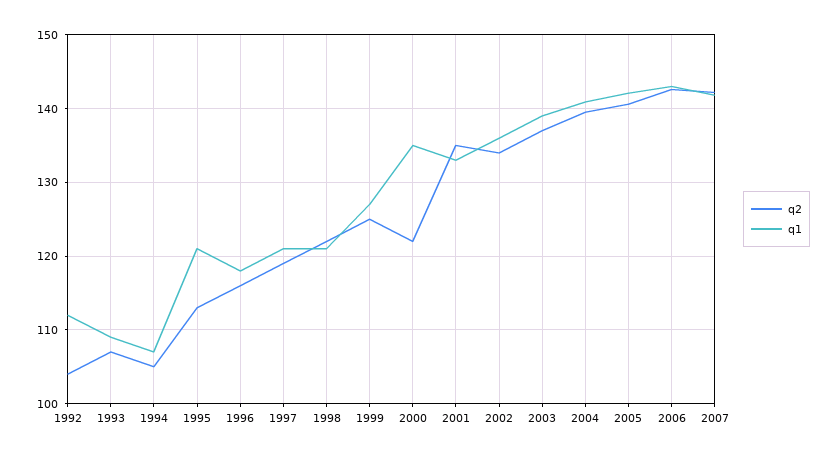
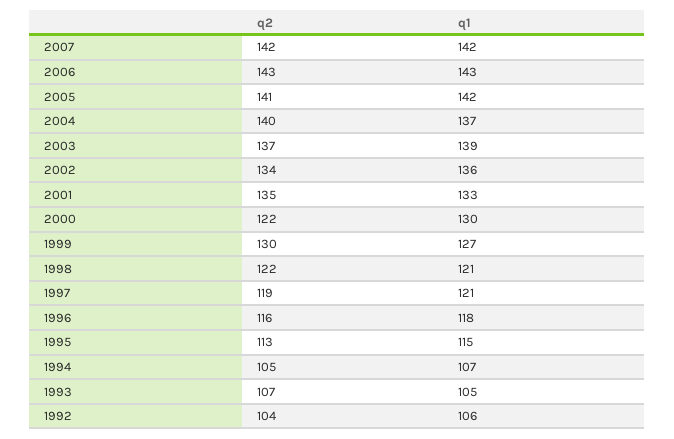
q1, 1992: 112 -> 106
q1, 1993: 109 -> 105
q1, 1995: 121 -> 115
q2, 1999: 125 -> 130
q1, 2000: 135 -> 130
q1, 2004: 141 -> 137

